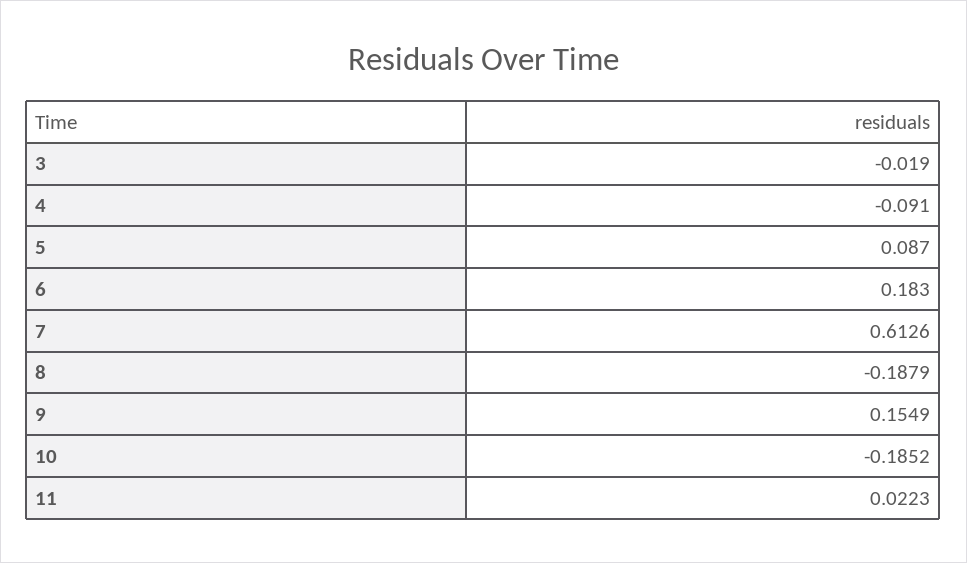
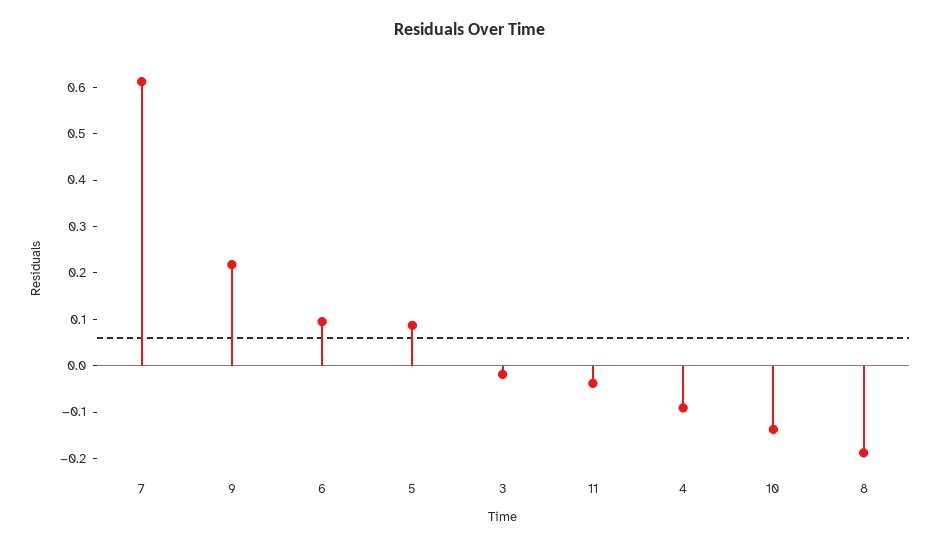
6: 0.183 -> 0.1
9: 0.1549 -> 0.22
10: -0.1852 -> -0.14
11: 0.0223 -> -0.04

